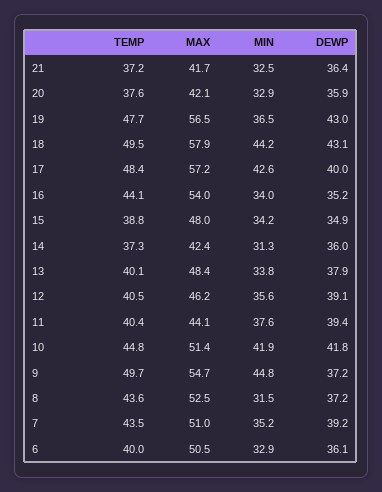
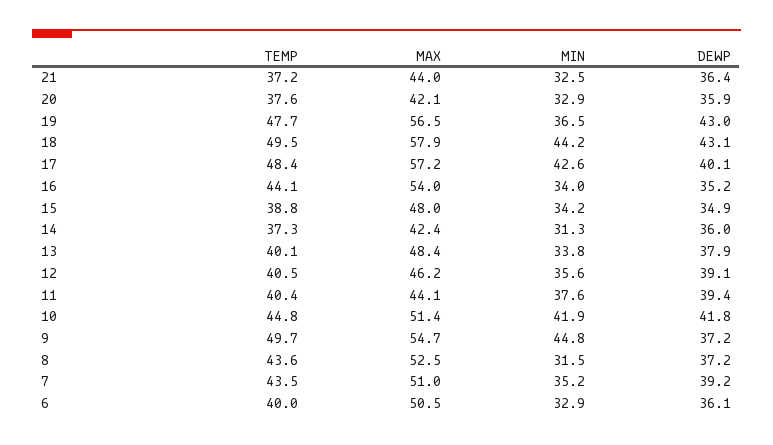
MAX, 21: 41.7 -> 44
DEWP, 17: 40 -> 40.1

